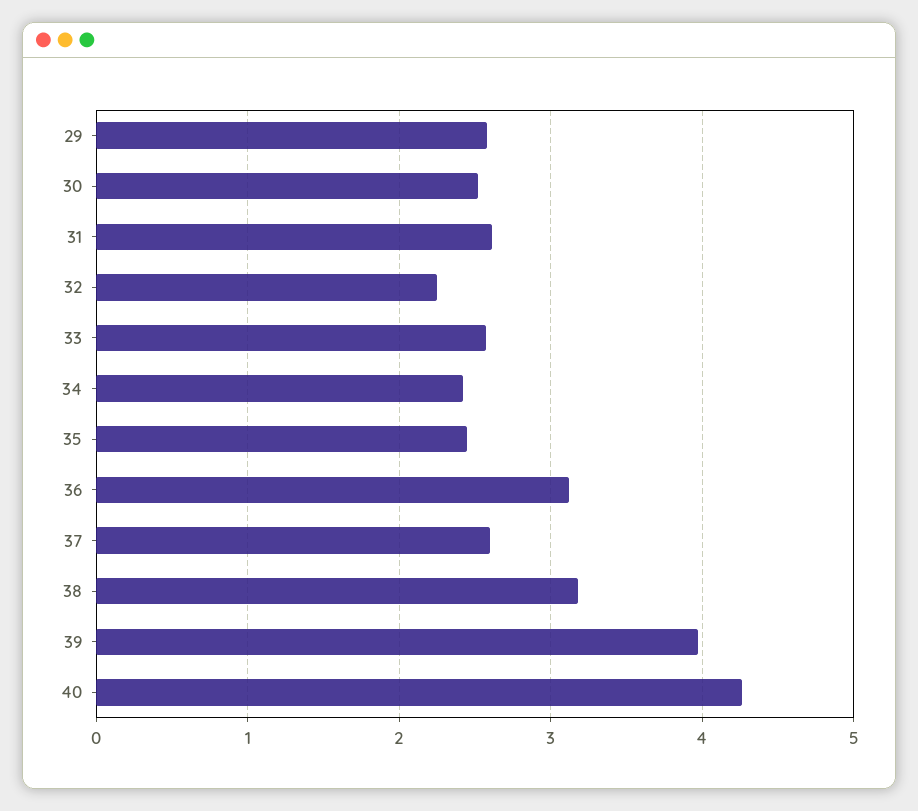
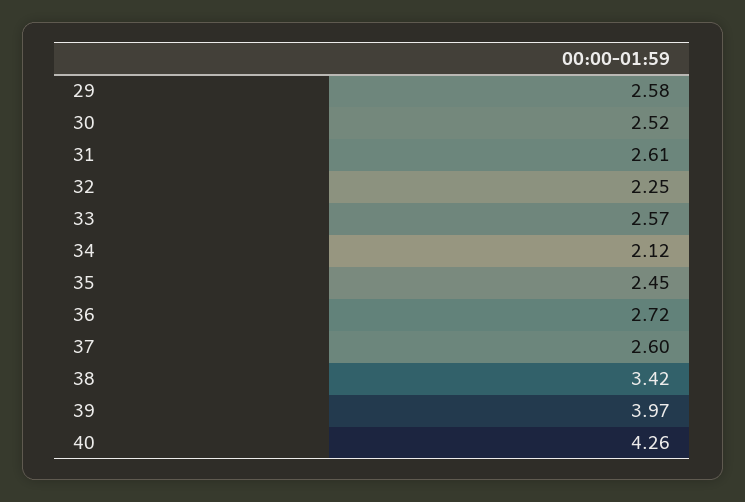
34: 2.4 -> 2.12
36: 3.1 -> 2.72
38: 3.2 -> 3.42

